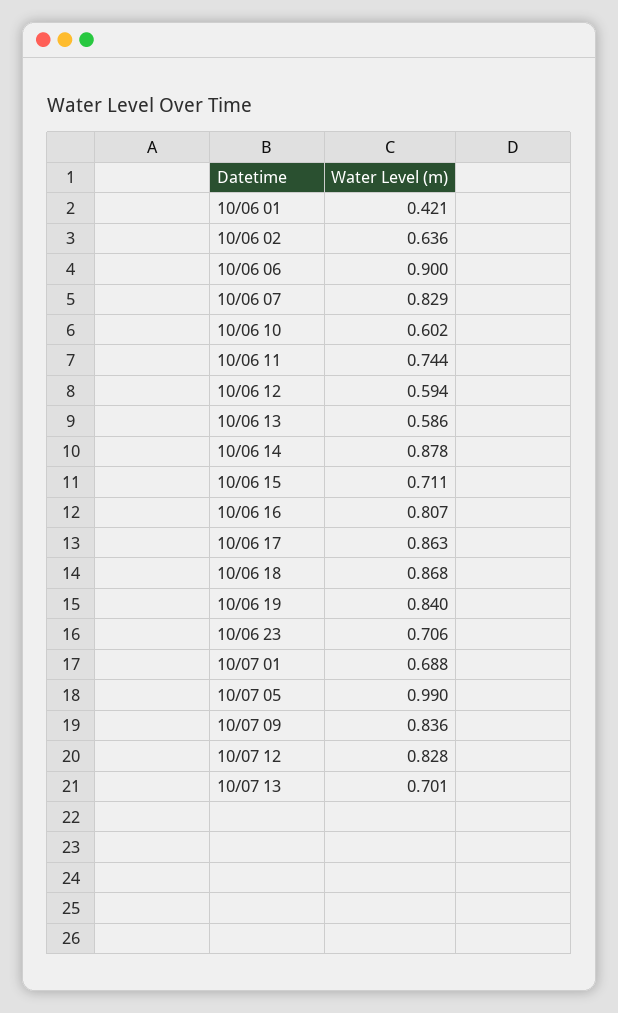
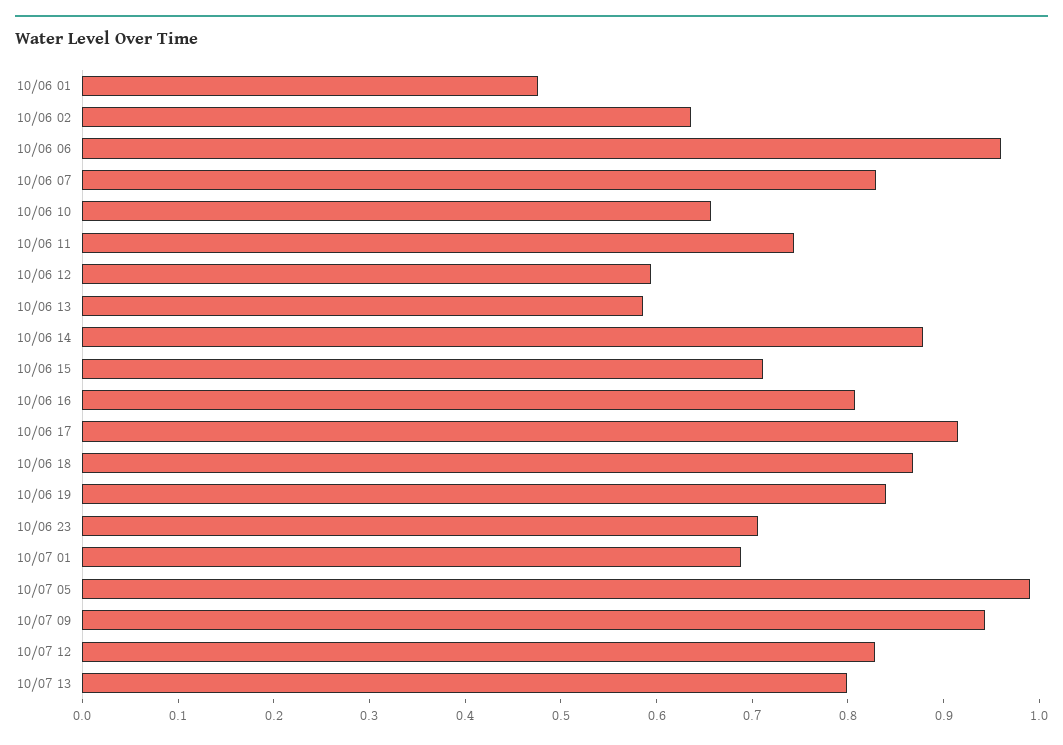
10/06 01: 0.421 -> 0.48
10/06 06: 0.9 -> 0.96
10/06 10: 0.602 -> 0.66
10/06 17: 0.863 -> 0.92
10/07 09: 0.836 -> 0.94
10/07 13: 0.701 -> 0.8

